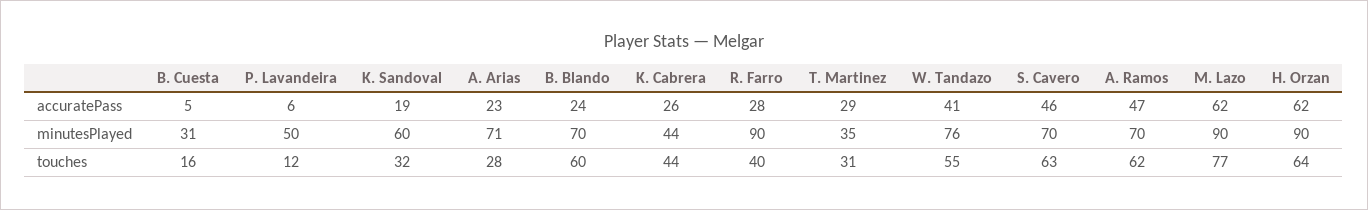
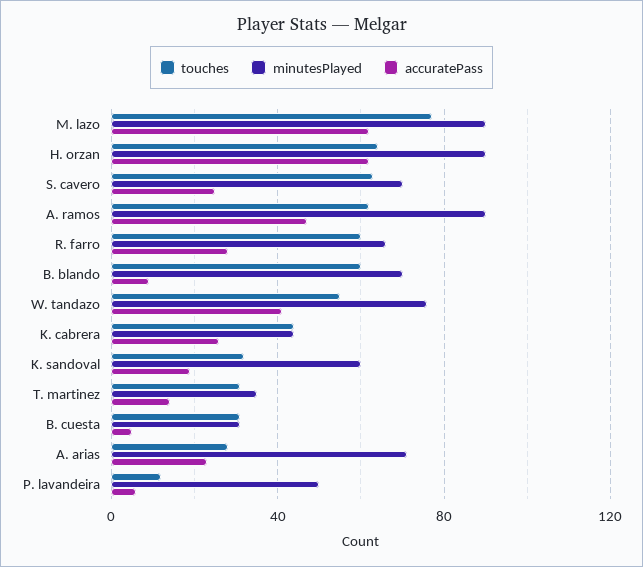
accuratePass, B. Blando: 24 -> 10
accuratePass, T. Martinez: 29 -> 15
accuratePass, S. Cavero: 46 -> 25
minutesPlayed, R. Farro: 90 -> 65
minutesPlayed, A. Ramos: 70 -> 90
touches, B. Cuesta: 16 -> 30
touches, R. Farro: 40 -> 60

